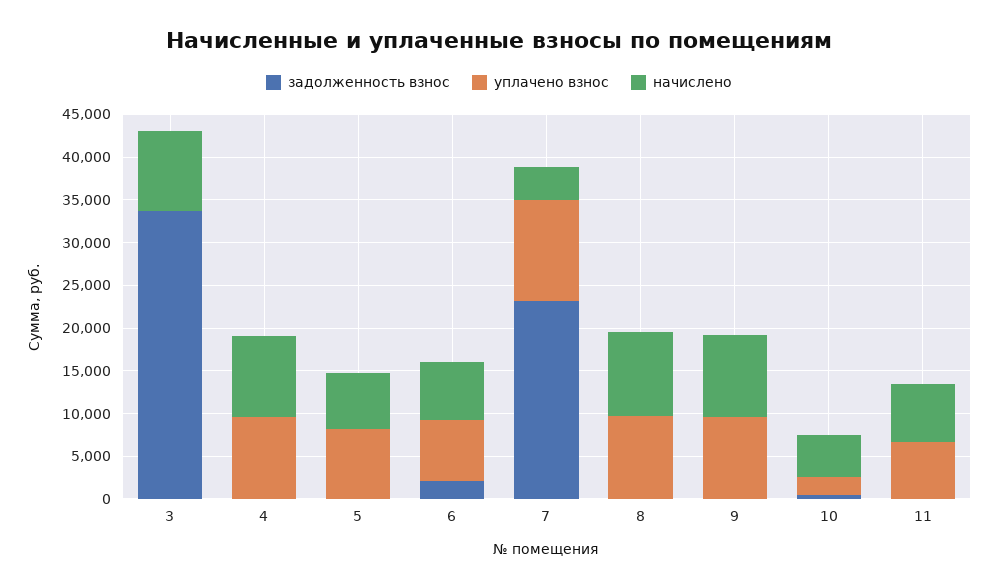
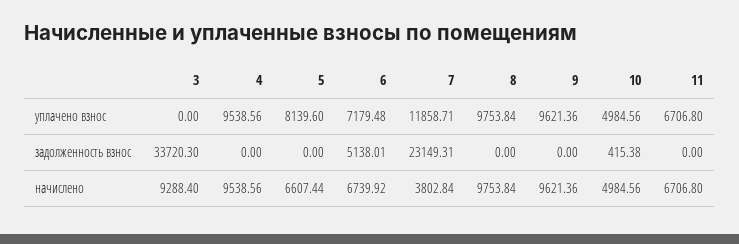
задолженность взнос, 6: 2000 -> 5138.01
уплачено взнос, 10: 2000 -> 4984.56

